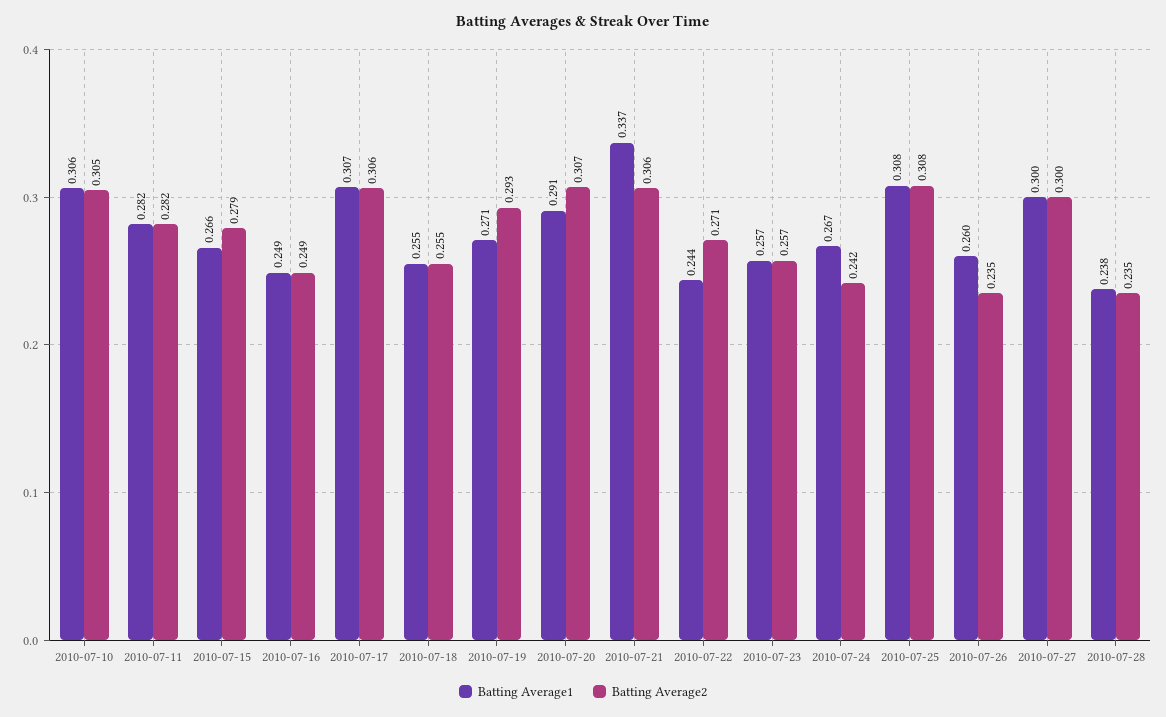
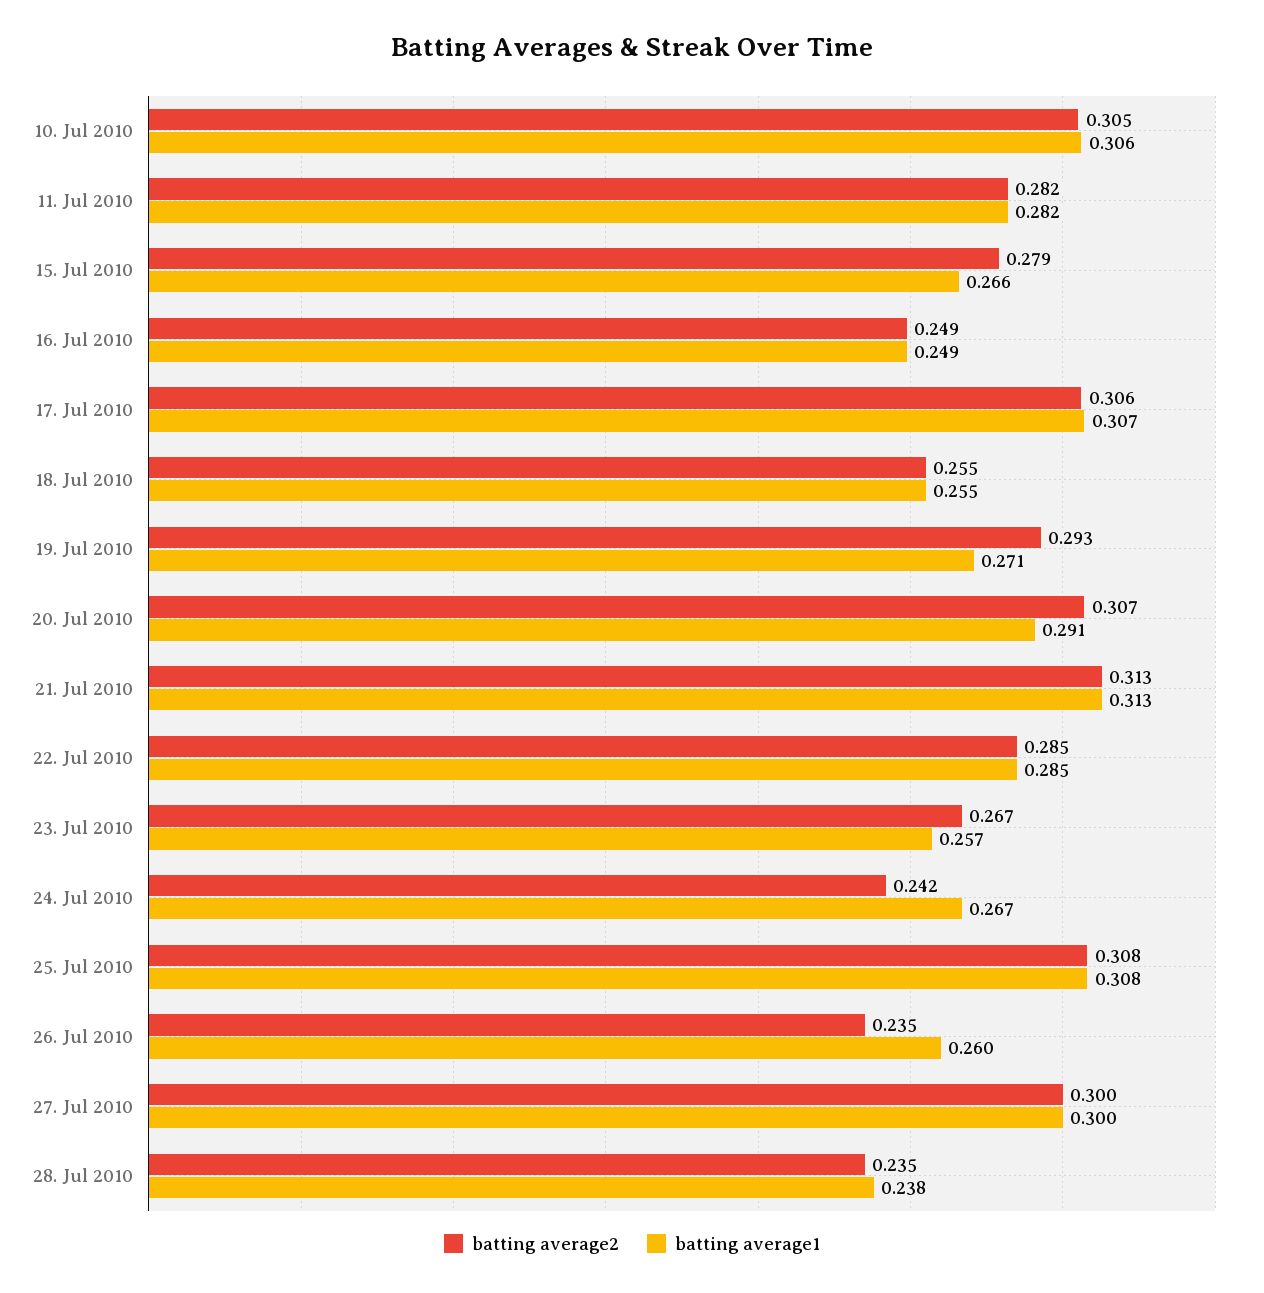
Batting Average1, 2010-07-21: 0.337 -> 0.313
Batting Average2, 2010-07-21: 0.306 -> 0.313
Batting Average1, 2010-07-22: 0.244 -> 0.285
Batting Average2, 2010-07-22: 0.271 -> 0.285
Batting Average2, 2010-07-23: 0.257 -> 0.267

